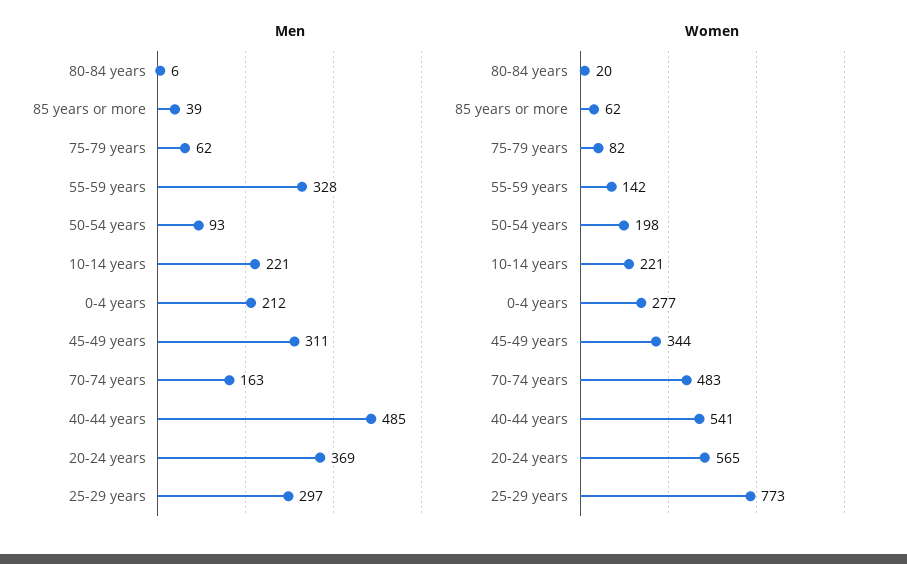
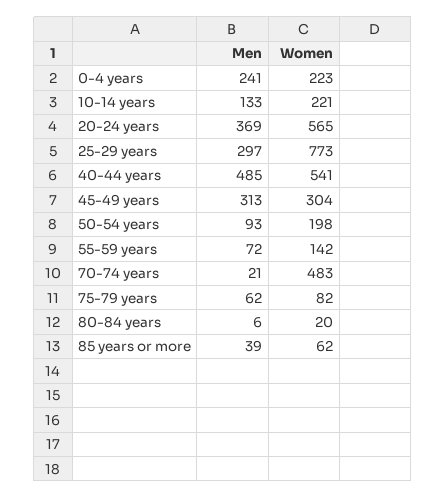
Men, 55-59 years: 328 -> 72
Men, 10-14 years: 221 -> 133
Men, 0-4 years: 212 -> 241
Men, 45-49 years: 311 -> 313
Men, 70-74 years: 163 -> 21
Women, 0-4 years: 277 -> 223
Women, 45-49 years: 344 -> 304

